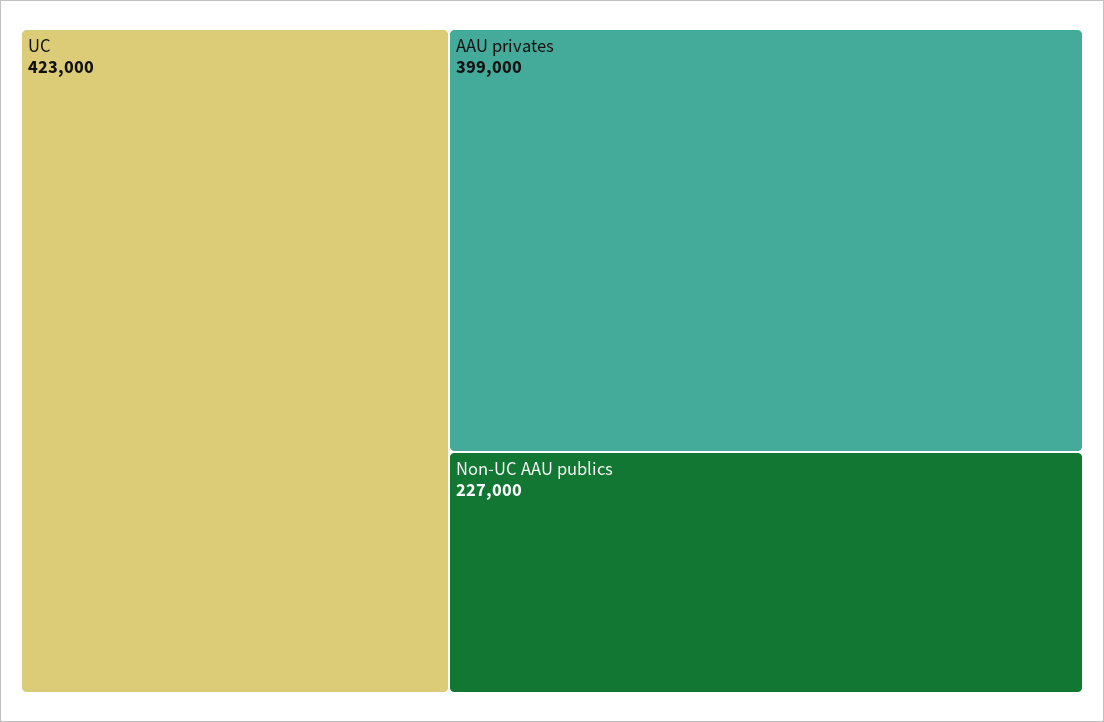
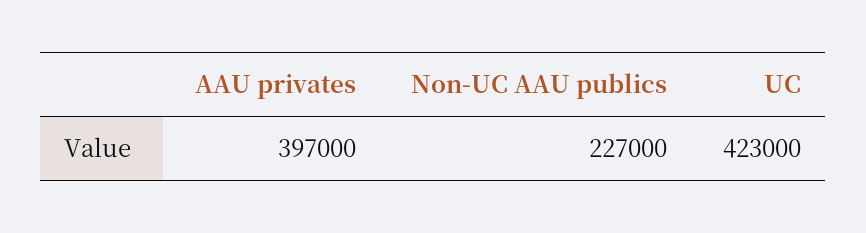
AAU privates: 399000 -> 397000

